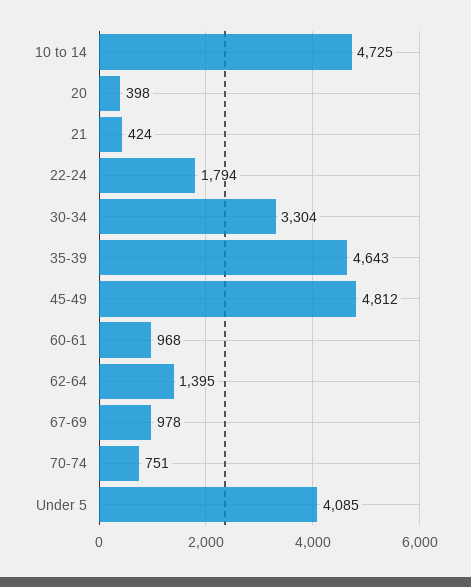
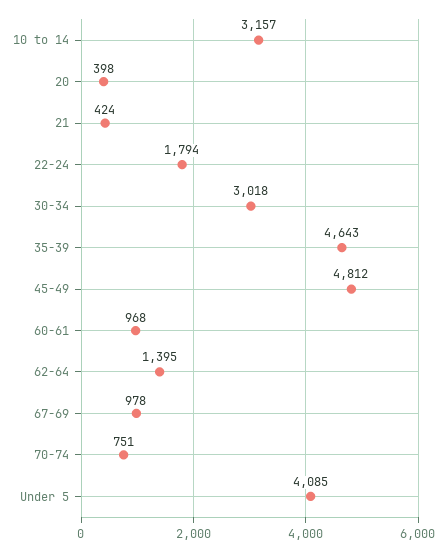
10 to 14: 4725 -> 3157
30-34: 3304 -> 3018

